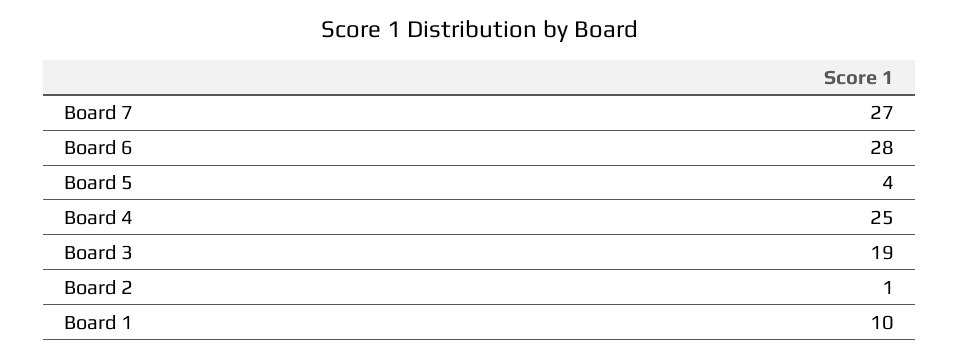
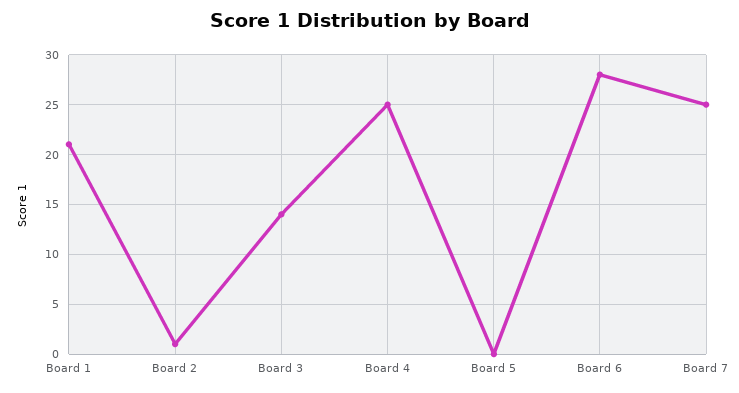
Board 7: 27 -> 25
Board 5: 4 -> 0
Board 3: 19 -> 14
Board 1: 10 -> 21

